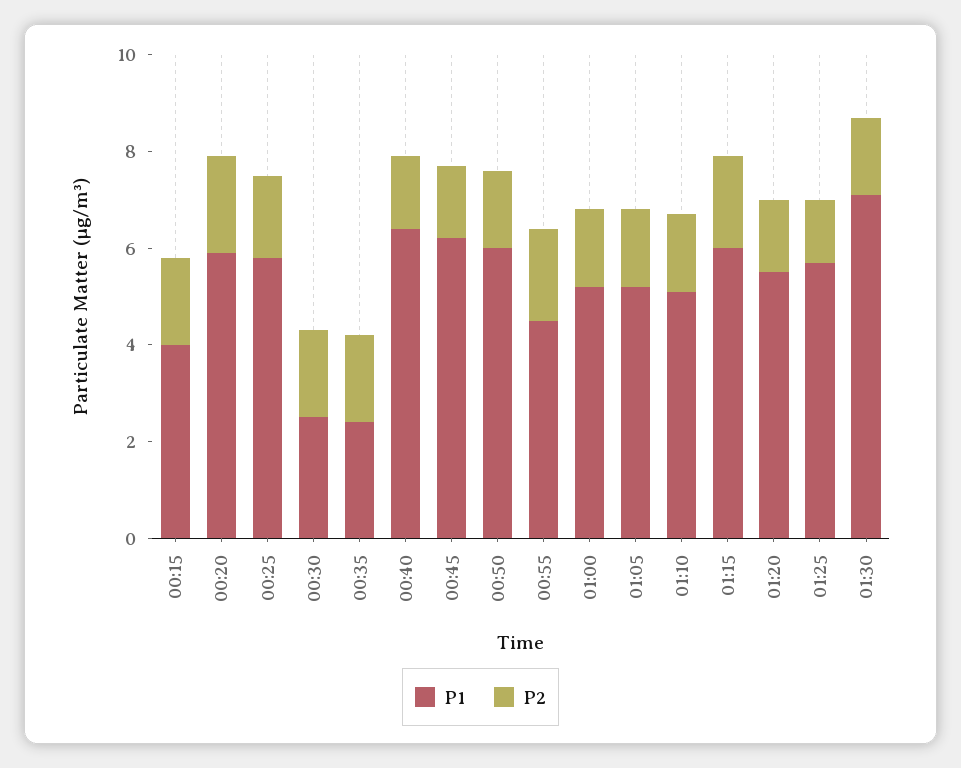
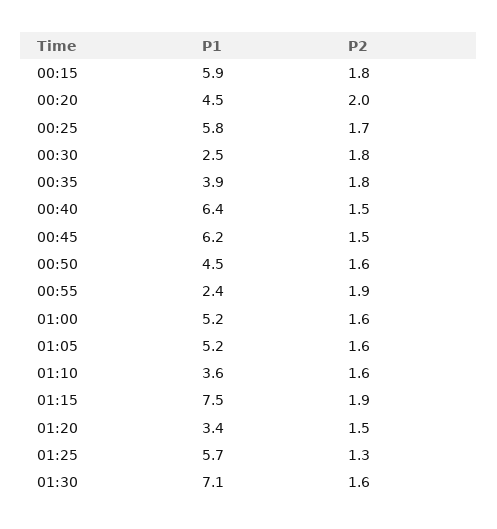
P1, 00:15: 4 -> 5.9
P1, 00:20: 6 -> 4.5
P1, 00:35: 2.5 -> 3.9
P1, 00:50: 6 -> 4.5
P1, 00:55: 4.5 -> 2.4
P1, 01:10: 5 -> 3.6
P1, 01:15: 6 -> 7.5
P1, 01:20: 5.5 -> 3.4

